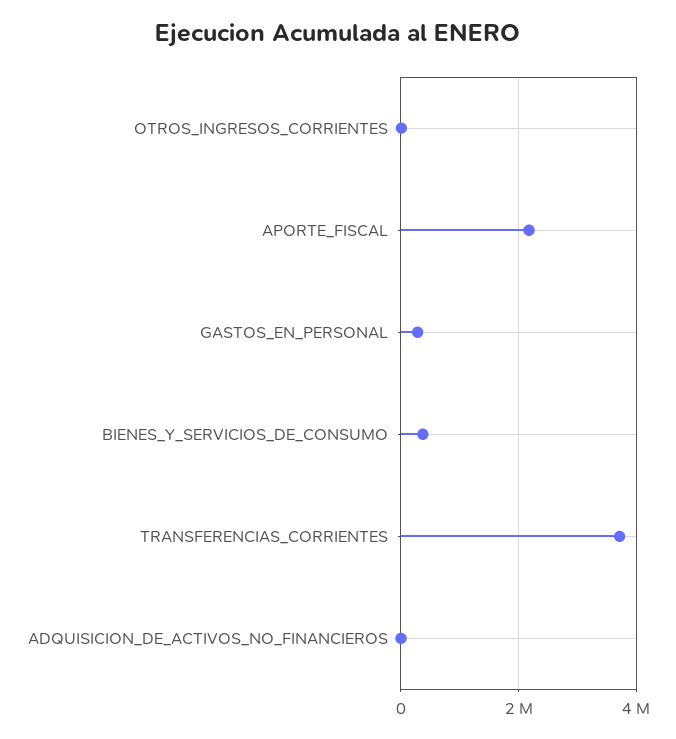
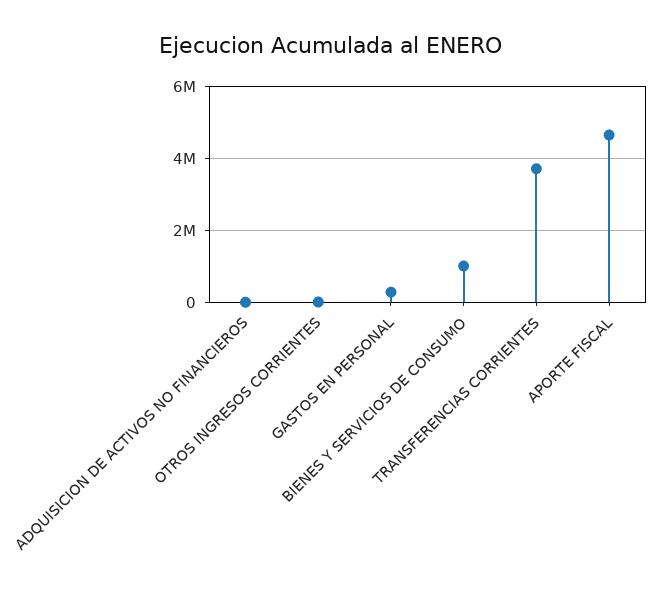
APORTE_FISCAL: 2200000 -> 4600000
BIENES_Y_SERVICIOS_DE_CONSUMO: 400000 -> 1000000

